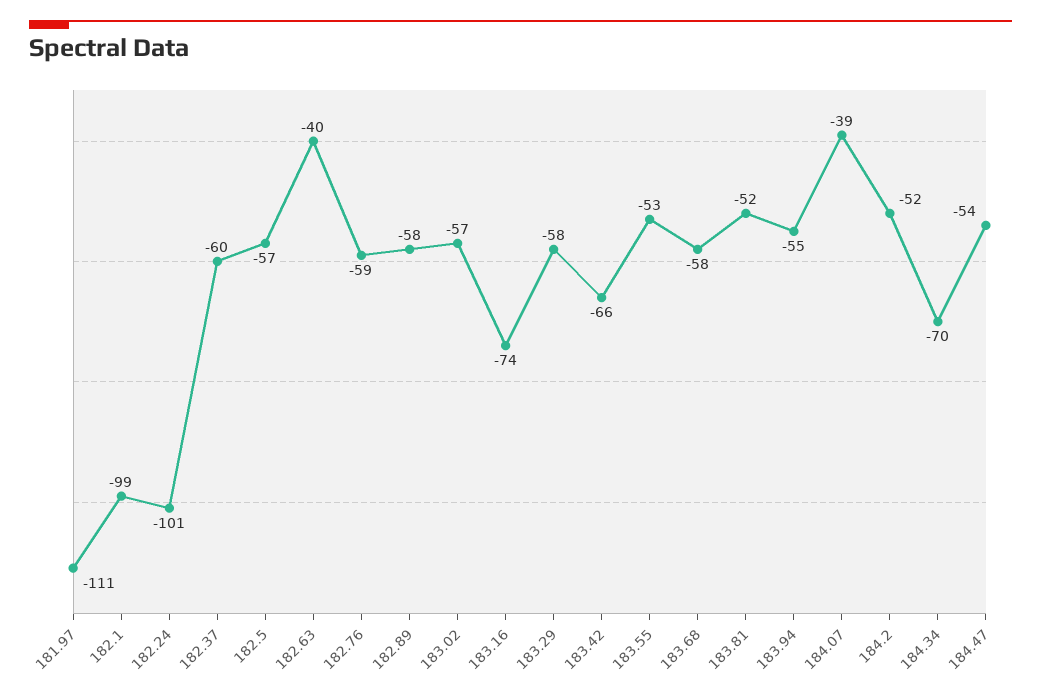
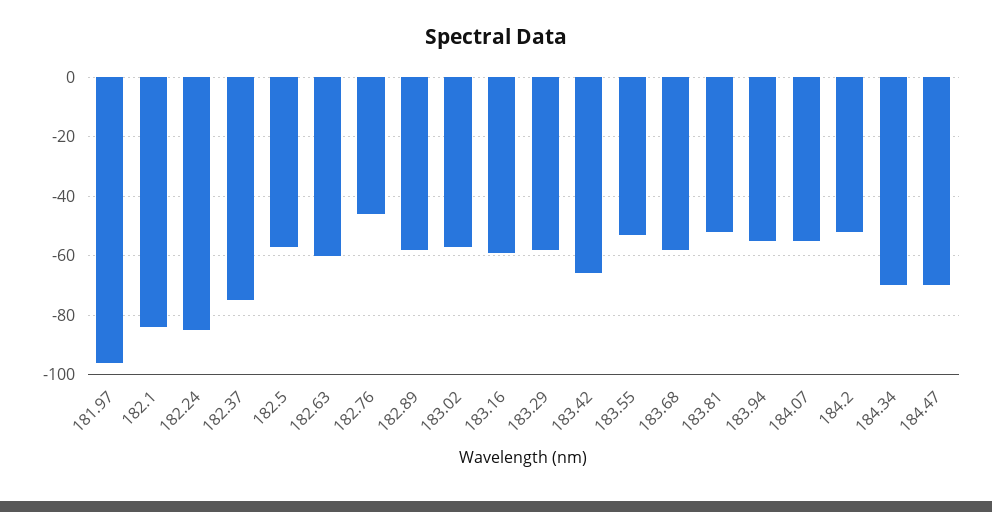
181.97: -111 -> -95
182.1: -99 -> -85
182.24: -101 -> -85
182.37: -60 -> -75
182.63: -40 -> -60
182.76: -59 -> -45
183.16: -74 -> -60
184.07: -39 -> -55
184.47: -54 -> -70

